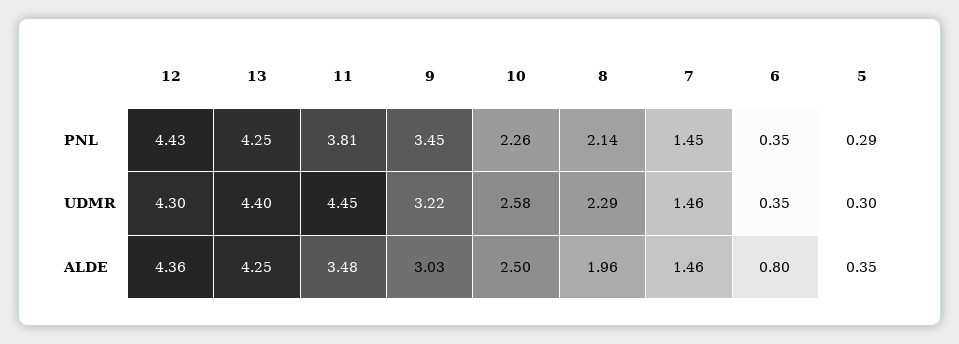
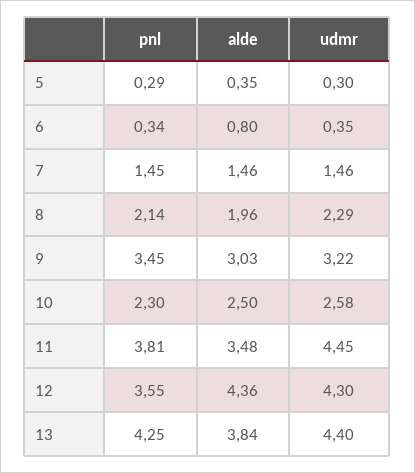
12, PNL: 4.43 -> 3.55
10, PNL: 2.26 -> 2.3
6, PNL: 0.35 -> 0.34
13, ALDE: 4.25 -> 3.84

